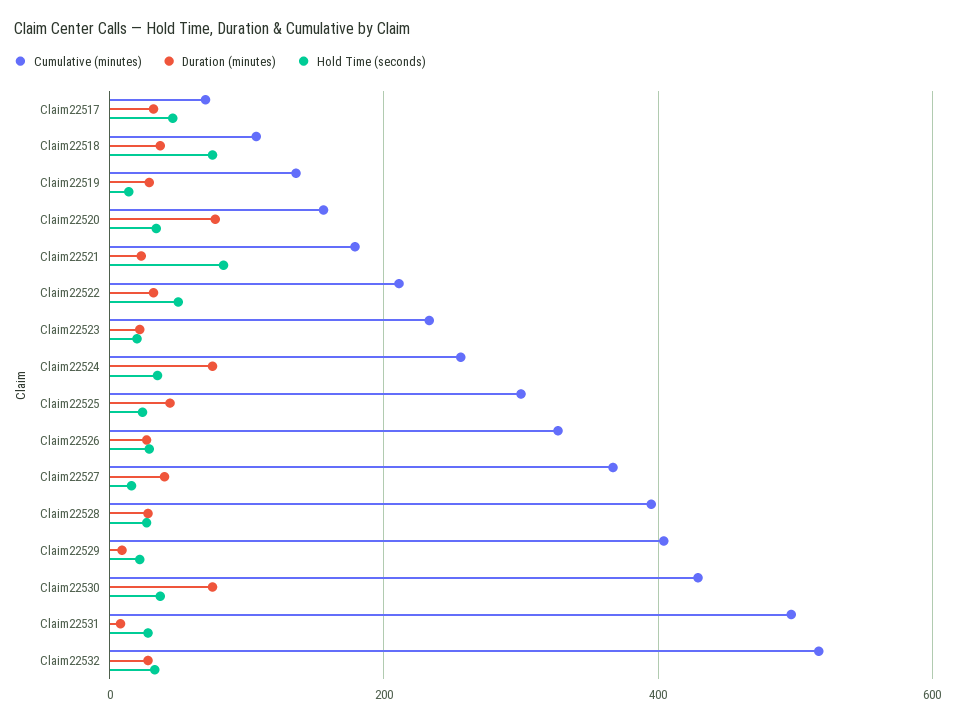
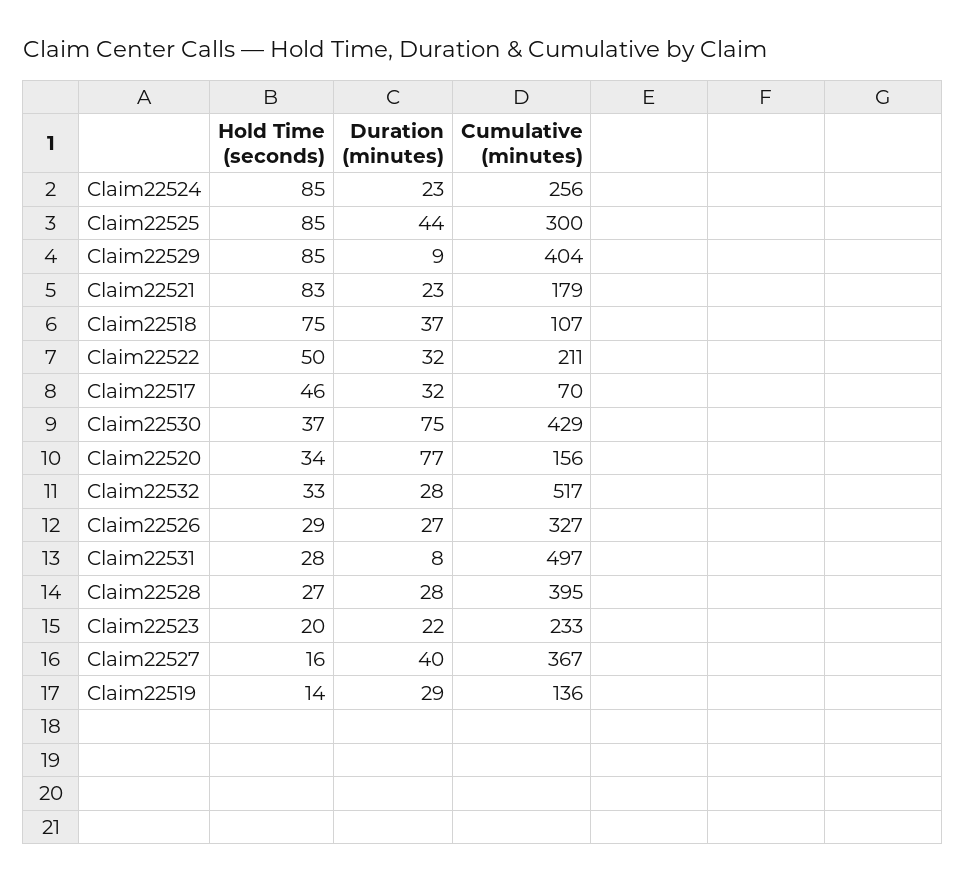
Duration (minutes), Claim22524: 80 -> 23
Hold Time (seconds), Claim22524: 40 -> 85
Hold Time (seconds), Claim22525: 20 -> 85
Hold Time (seconds), Claim22529: 20 -> 85

